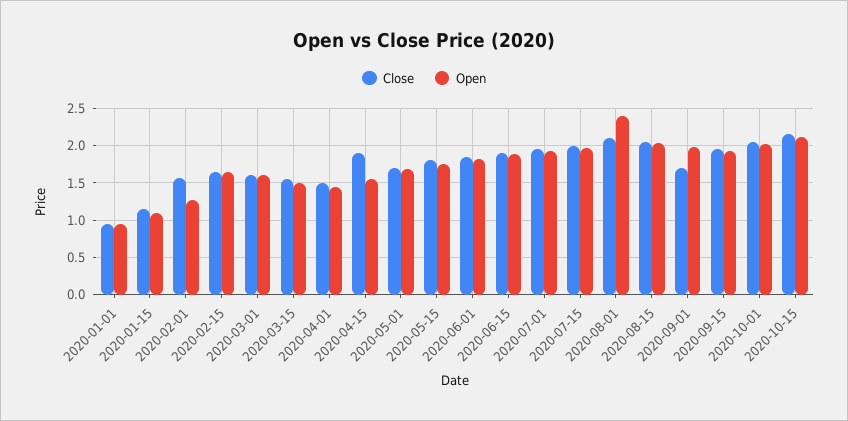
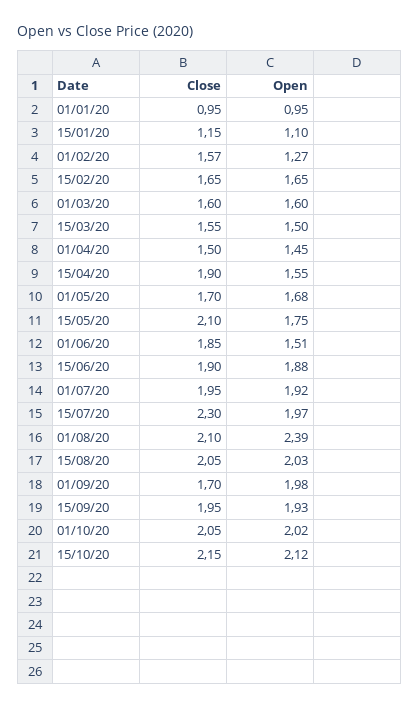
Close, 2020-05-15: 1.8 -> 2.1
Open, 2020-06-01: 1.8 -> 1.51
Close, 2020-07-15: 2 -> 2.3

